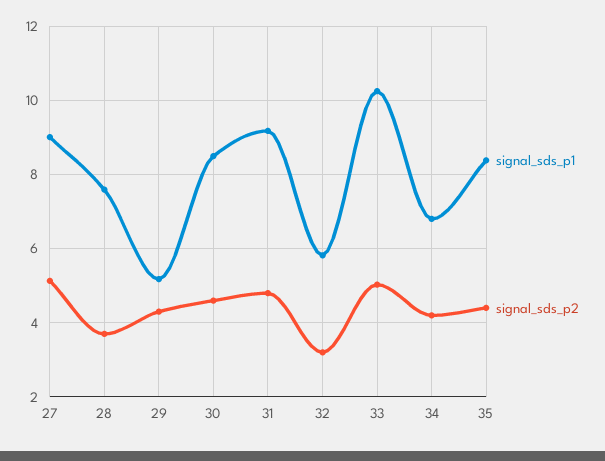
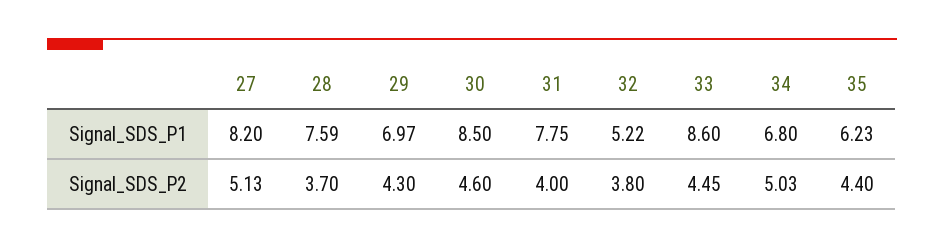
signal_sds_p1, 27: 9 -> 8.2
signal_sds_p1, 29: 5.2 -> 6.97
signal_sds_p1, 31: 9.2 -> 7.75
signal_sds_p2, 31: 4.8 -> 4
signal_sds_p1, 32: 5.8 -> 5.22
signal_sds_p2, 32: 3.2 -> 3.8
signal_sds_p1, 33: 10.2 -> 8.6
signal_sds_p2, 33: 5 -> 4.45
signal_sds_p2, 34: 4.2 -> 5.03
signal_sds_p1, 35: 8.4 -> 6.23

